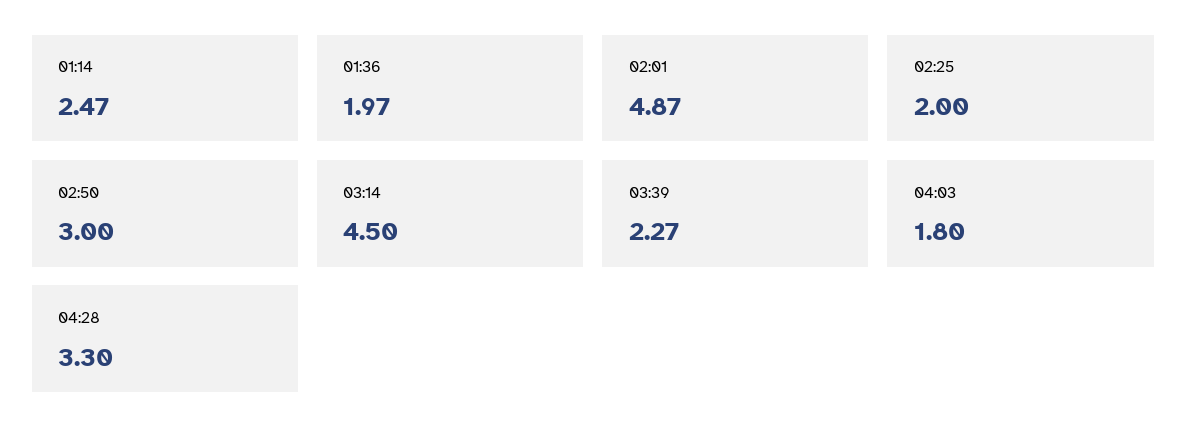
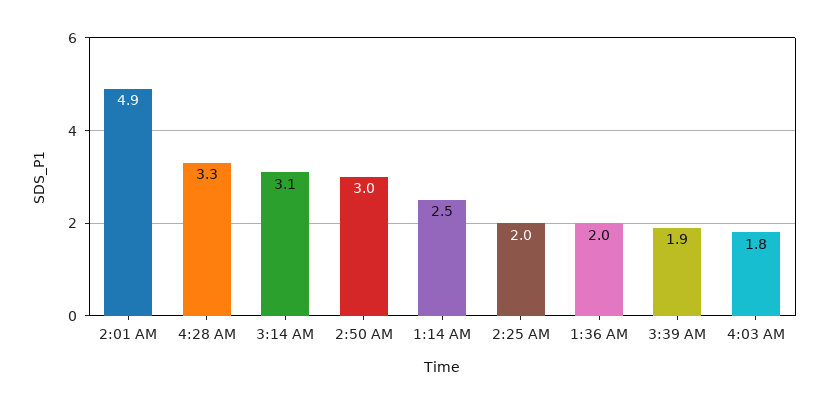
03:14: 4.5 -> 3.1
03:39: 2.27 -> 1.9

